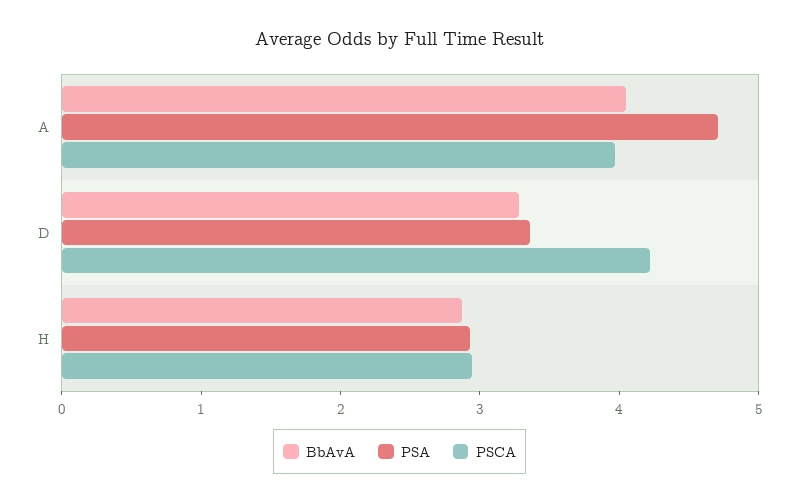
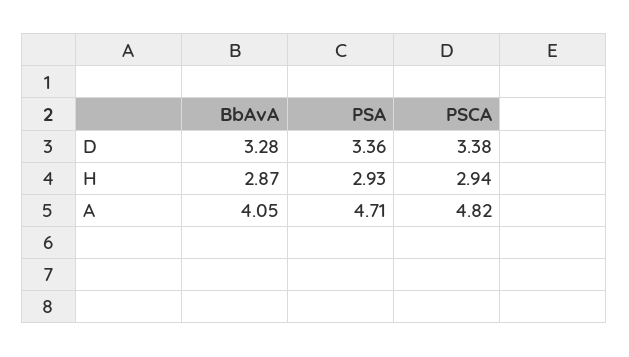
PSCA, A: 4 -> 4.82
PSCA, D: 4.2 -> 3.38

